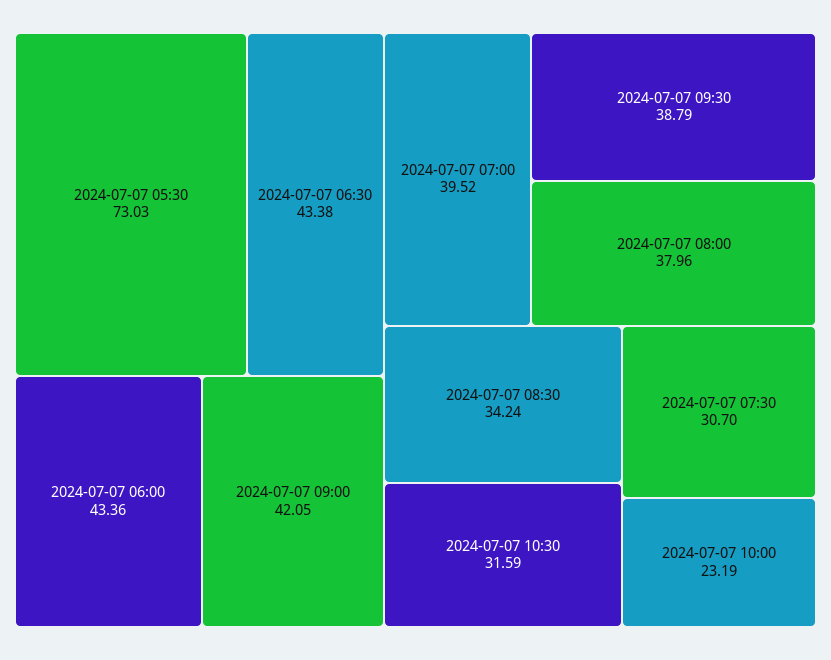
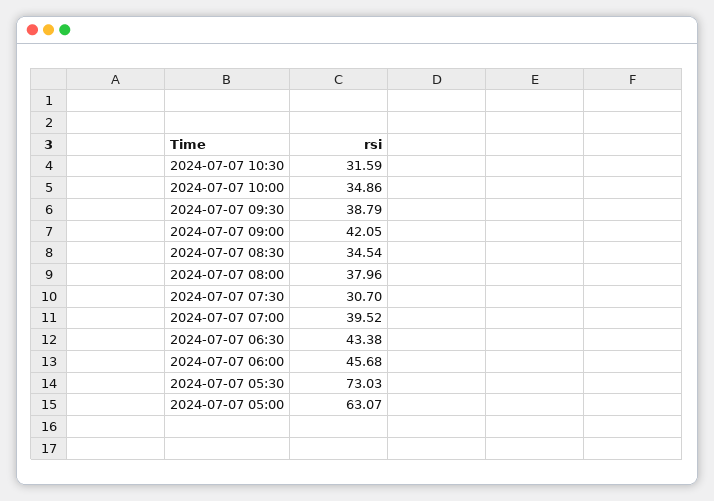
2024-07-07 06:00: 43.36 -> 45.68
2024-07-07 08:30: 34.24 -> 34.54
2024-07-07 10:00: 23.19 -> 34.86
2024-07-07 05:00: none -> 63.07

